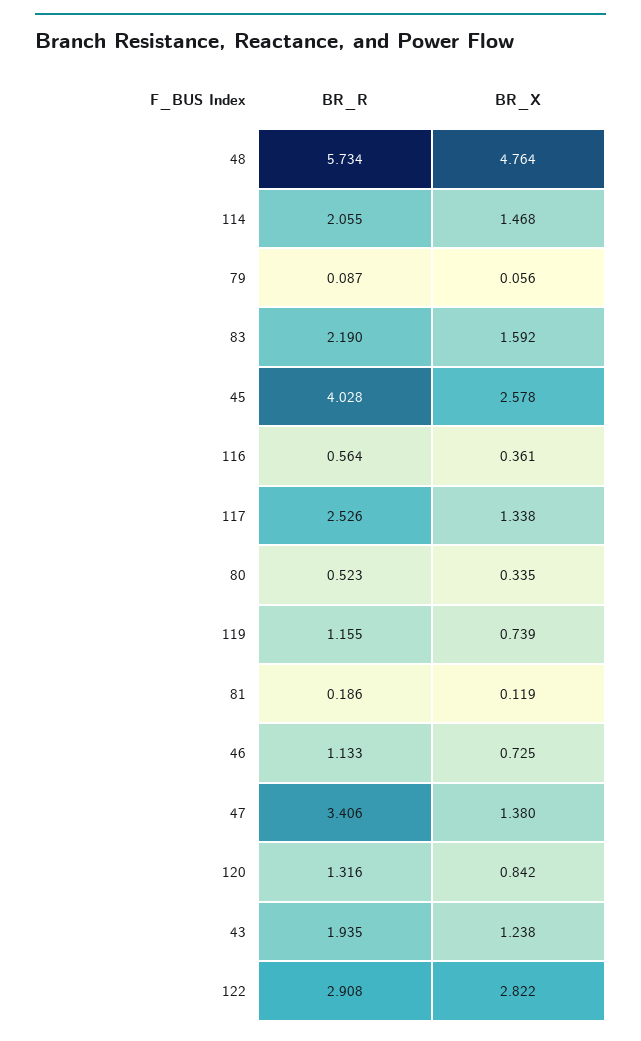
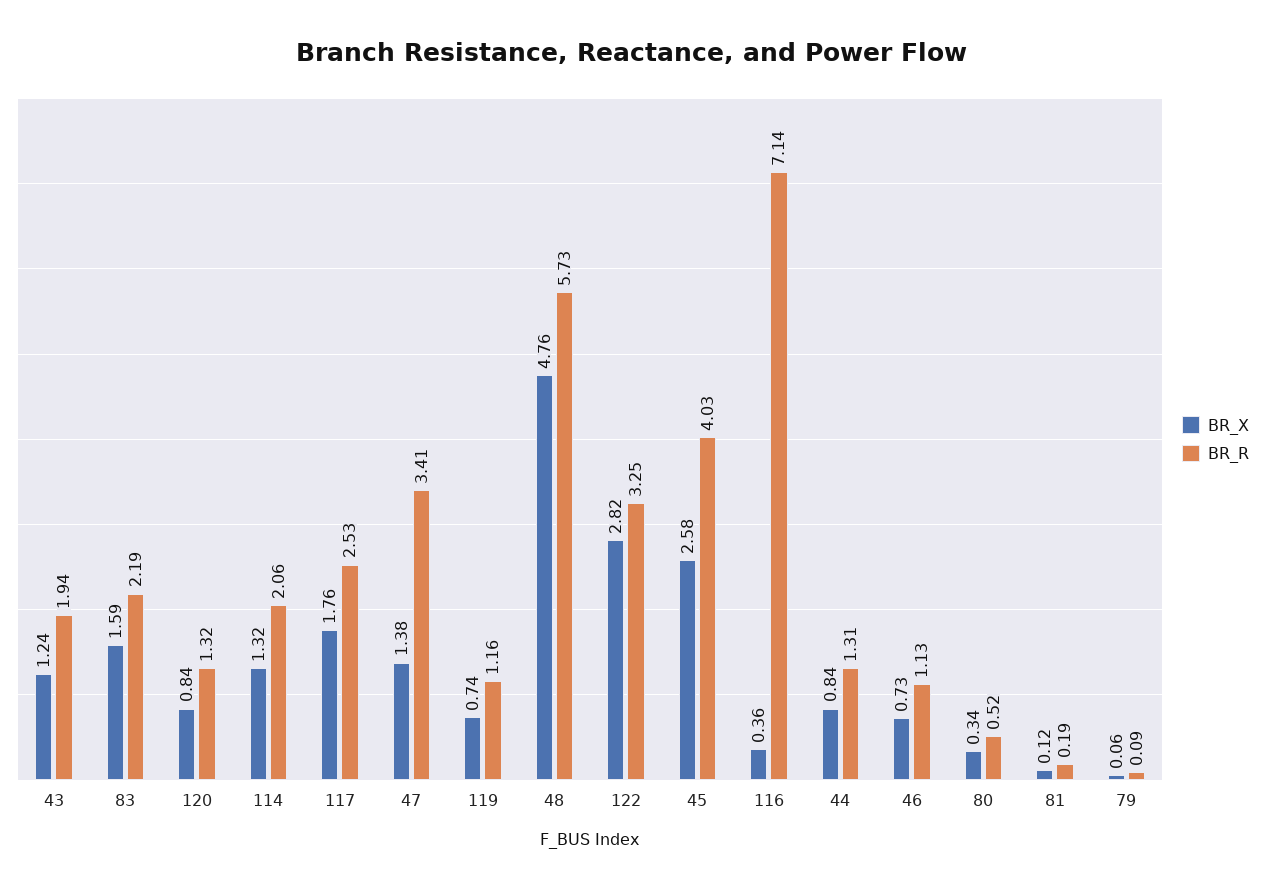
BR_X, 114: 1.468 -> 1.32
BR_R, 116: 0.564 -> 7.14
BR_X, 117: 1.338 -> 1.76
BR_R, 122: 2.908 -> 3.25
BR_X, 44: none -> 0.84
BR_R, 44: none -> 1.31

